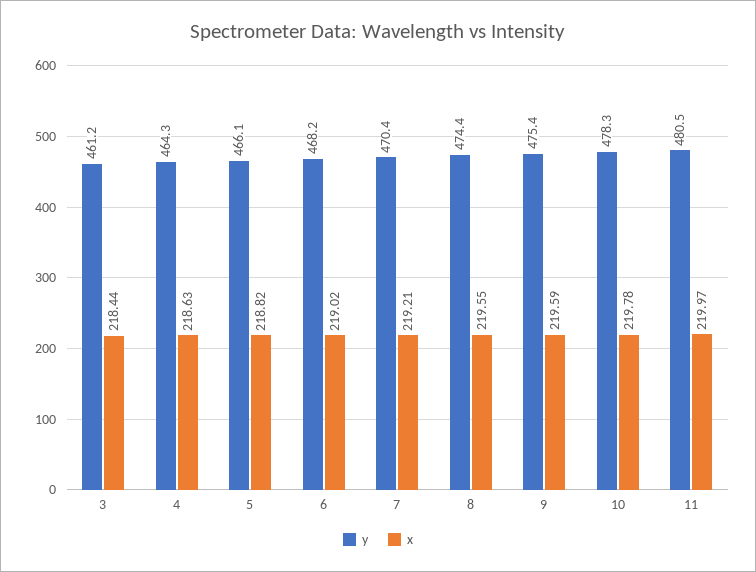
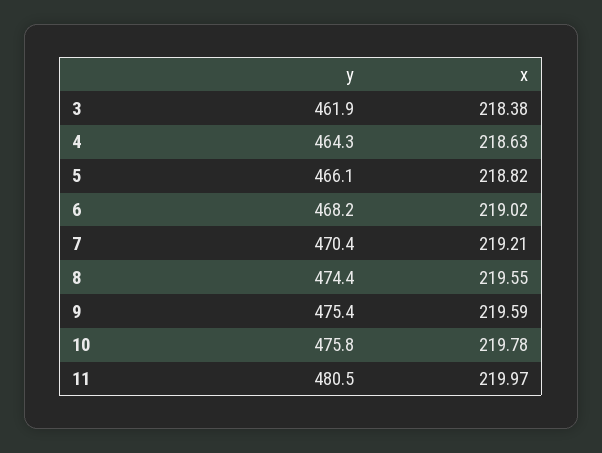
y, 3: 461.2 -> 461.9
x, 3: 218.44 -> 218.38
y, 10: 478.3 -> 475.8

